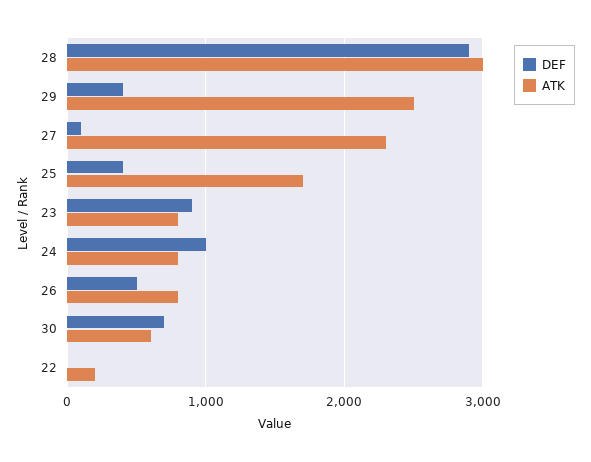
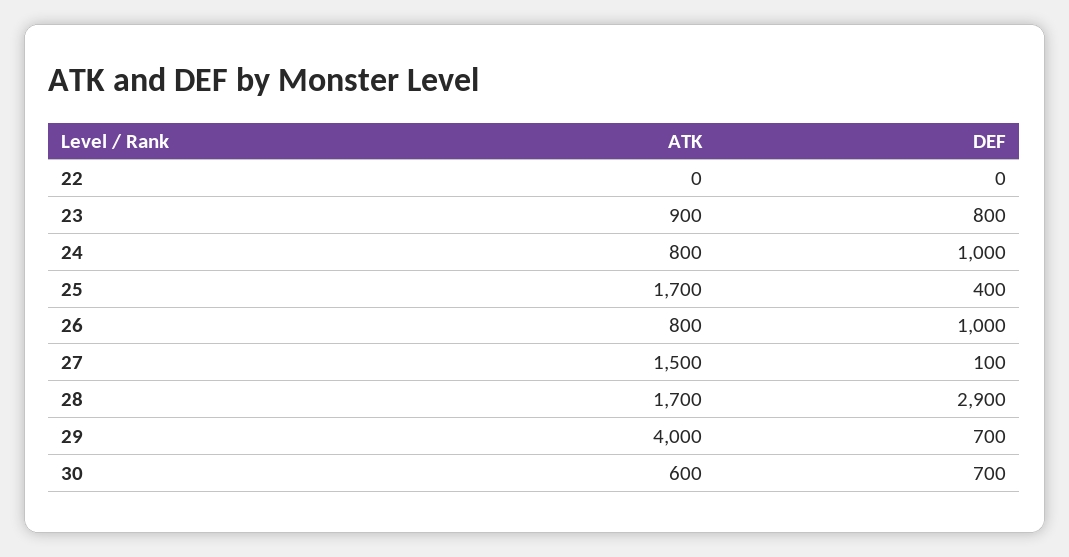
ATK, 28: 3000 -> 1700
DEF, 29: 400 -> 700
ATK, 29: 2500 -> 4000
ATK, 27: 2300 -> 1500
DEF, 23: 900 -> 800
ATK, 23: 800 -> 900
DEF, 26: 500 -> 1000
ATK, 22: 200 -> 0

